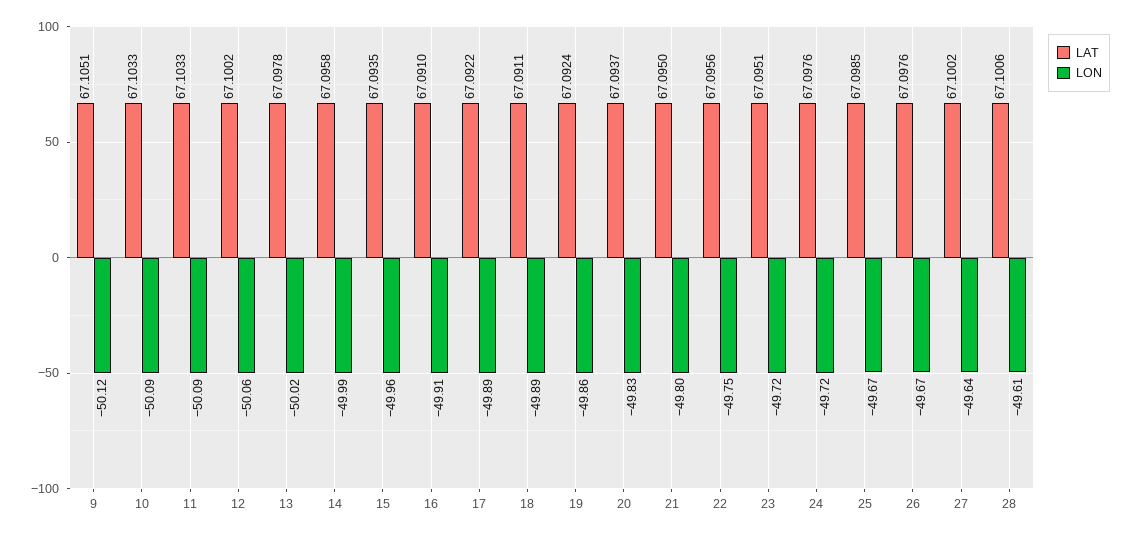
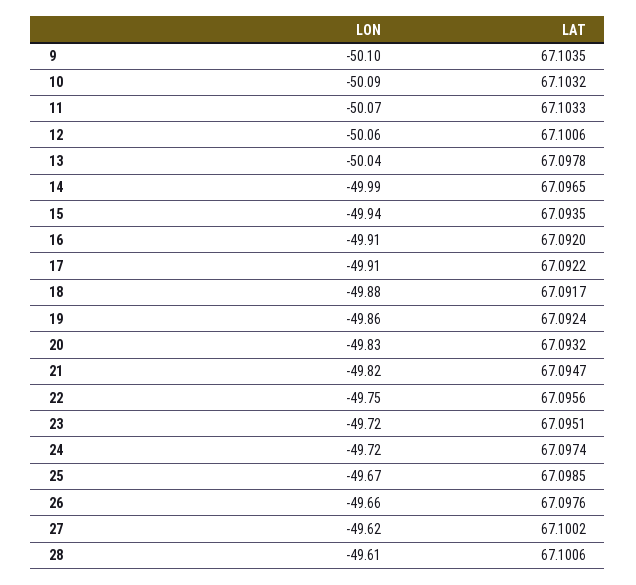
LAT, 9: 67.1051 -> 67.1035
LON, 9: -50.12 -> -50.1
LAT, 10: 67.1033 -> 67.1032
LON, 11: -50.09 -> -50.07
LAT, 12: 67.1002 -> 67.1006
LON, 13: -50.02 -> -50.04
LAT, 14: 67.0958 -> 67.0965
LON, 15: -49.96 -> -49.94
LAT, 16: 67.091 -> 67.092
LON, 17: -49.89 -> -49.91
LAT, 18: 67.0911 -> 67.0917
LON, 18: -49.89 -> -49.88
LAT, 20: 67.0937 -> 67.0932
LAT, 21: 67.095 -> 67.0947
LON, 21: -49.8 -> -49.82
LAT, 24: 67.0976 -> 67.0974
LON, 26: -49.67 -> -49.66
LON, 27: -49.64 -> -49.62

